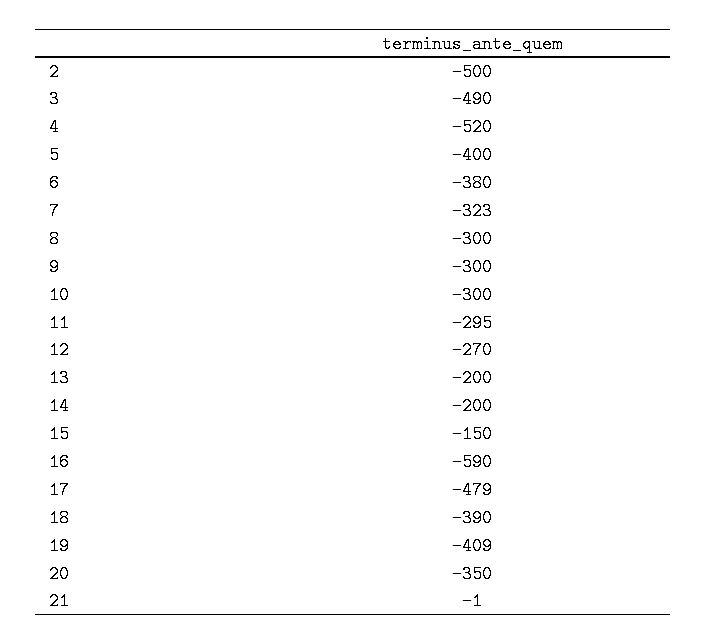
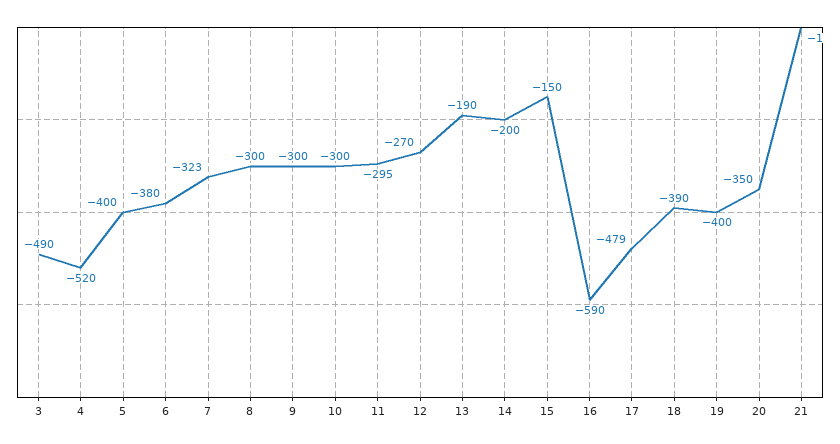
2: -500 -> none
13: -200 -> -190
19: -409 -> -400

